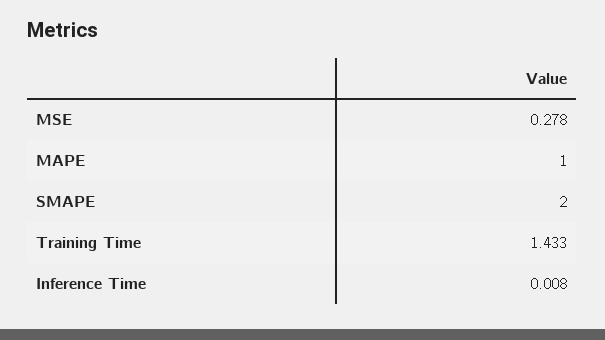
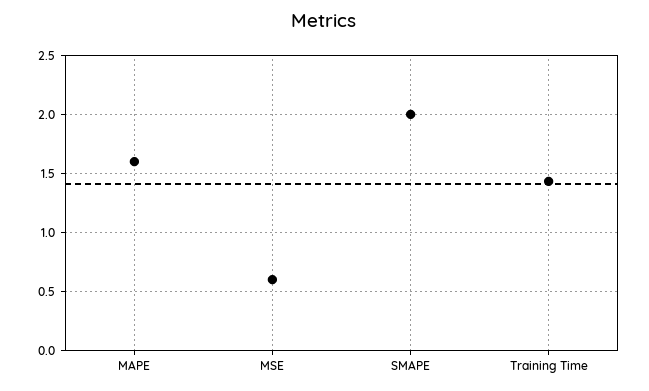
MSE: 0.278 -> 0.6
MAPE: 1 -> 1.6
Inference Time: 0.008 -> none

